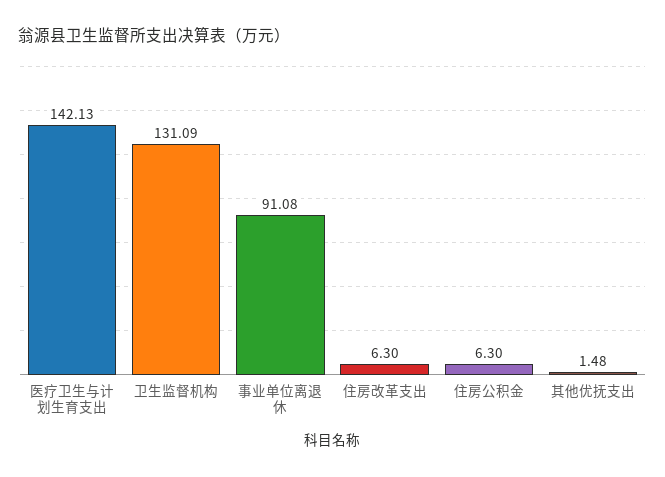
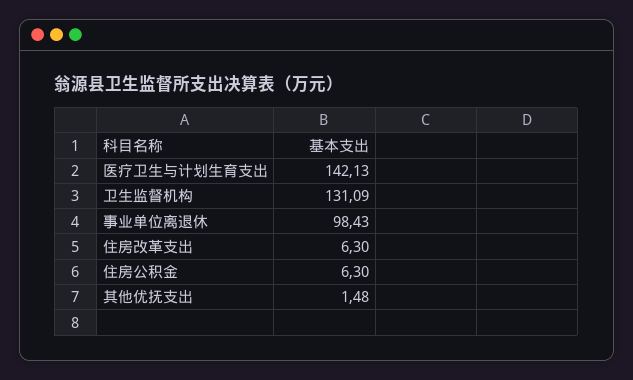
事业单位离退休: 91.08 -> 98.43

